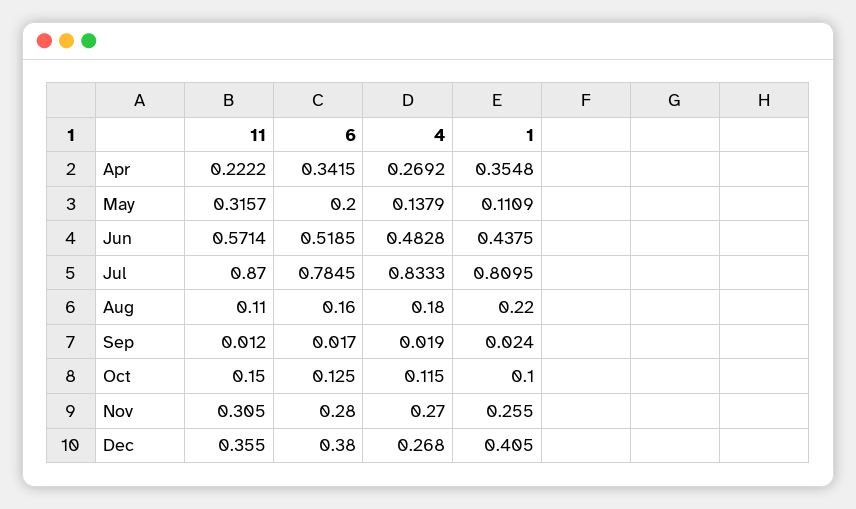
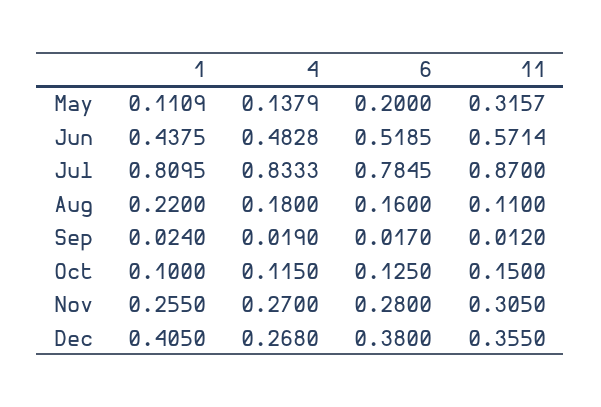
11, Apr: 0.2222 -> none
6, Apr: 0.3415 -> none
4, Apr: 0.2692 -> none
1, Apr: 0.3548 -> none

